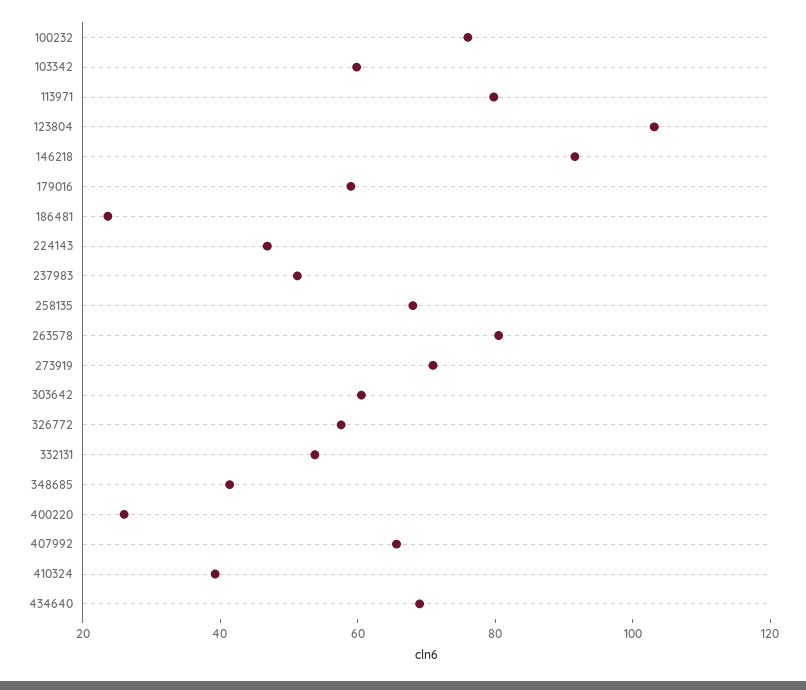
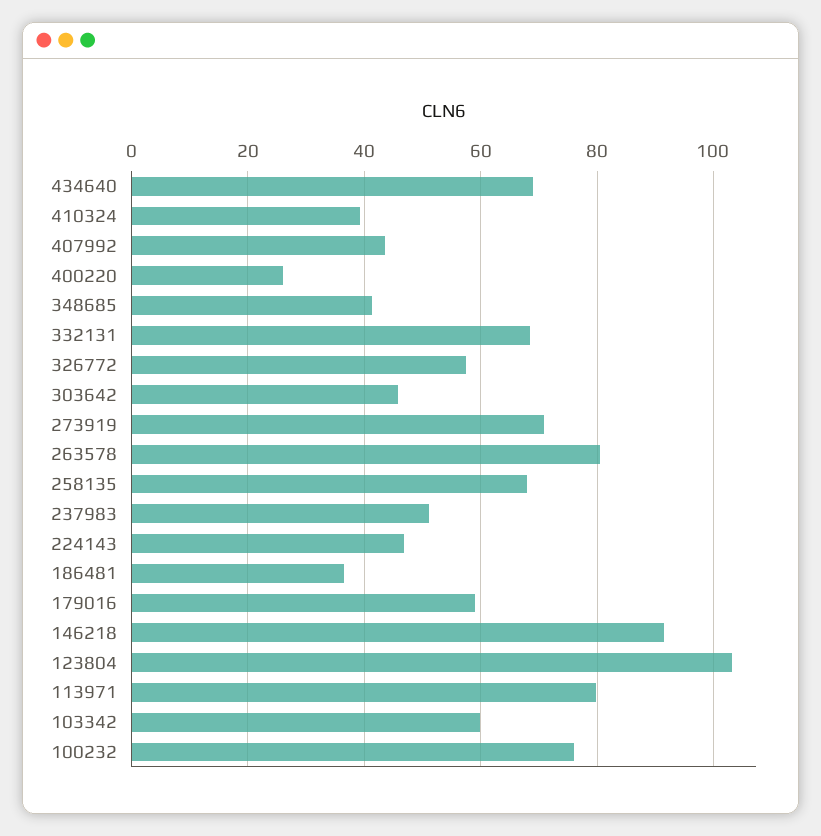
186481: 25 -> 36
303642: 60 -> 46
332131: 55 -> 68
407992: 65 -> 44

